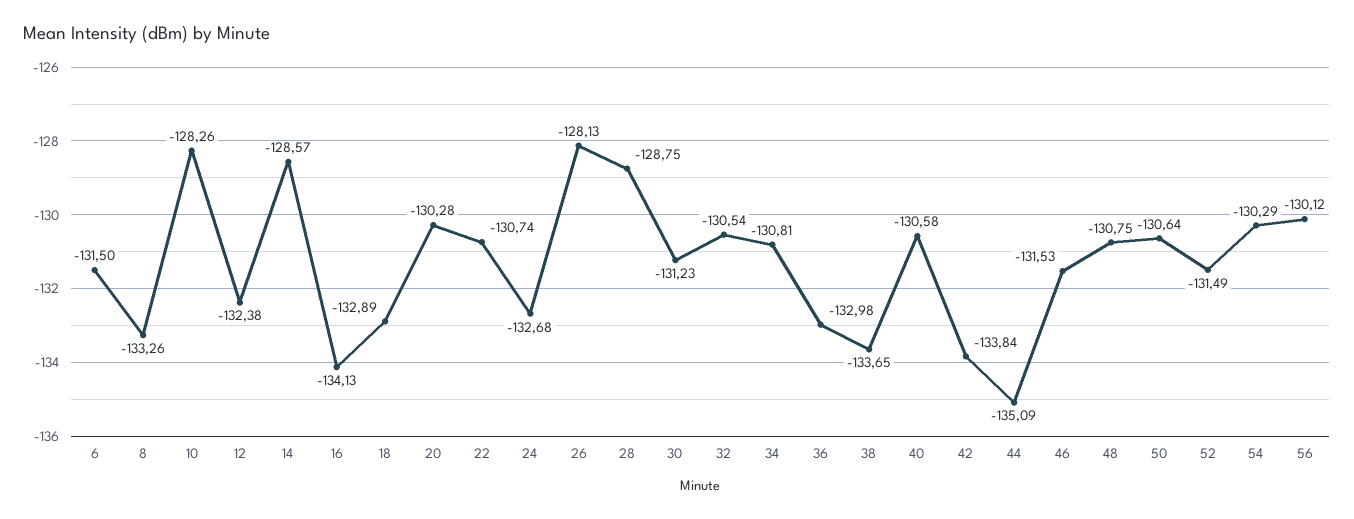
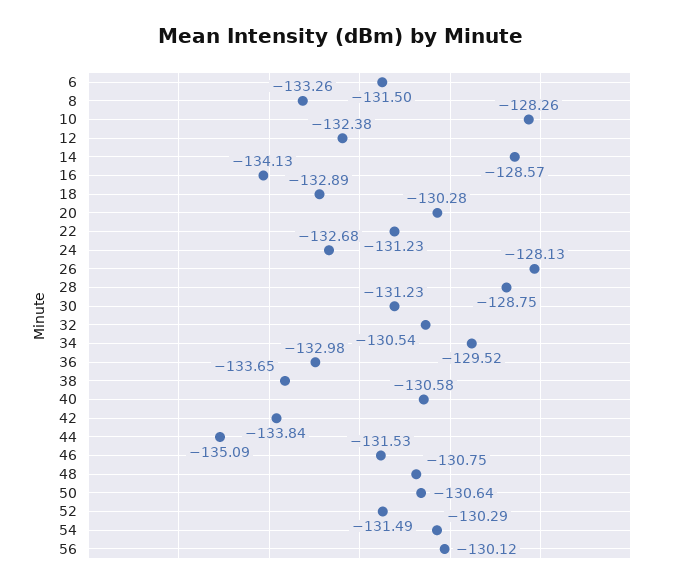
22: -130.74 -> -131.23
34: -130.81 -> -129.52

